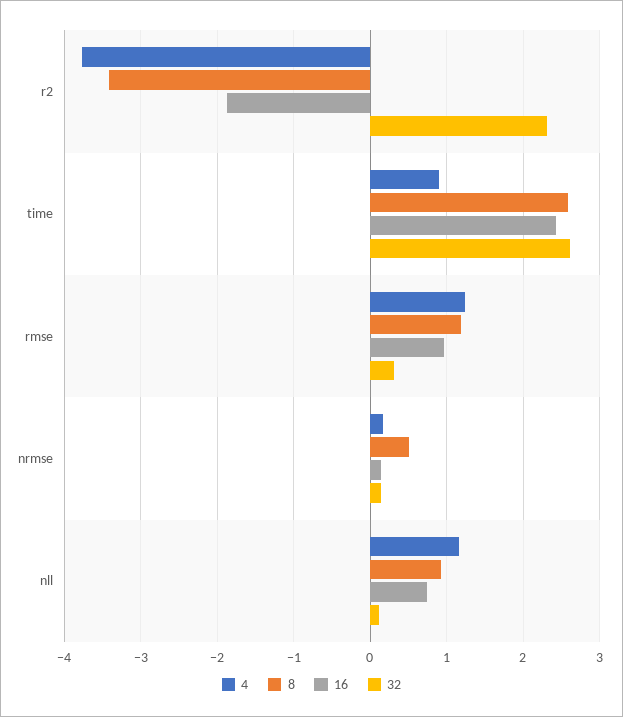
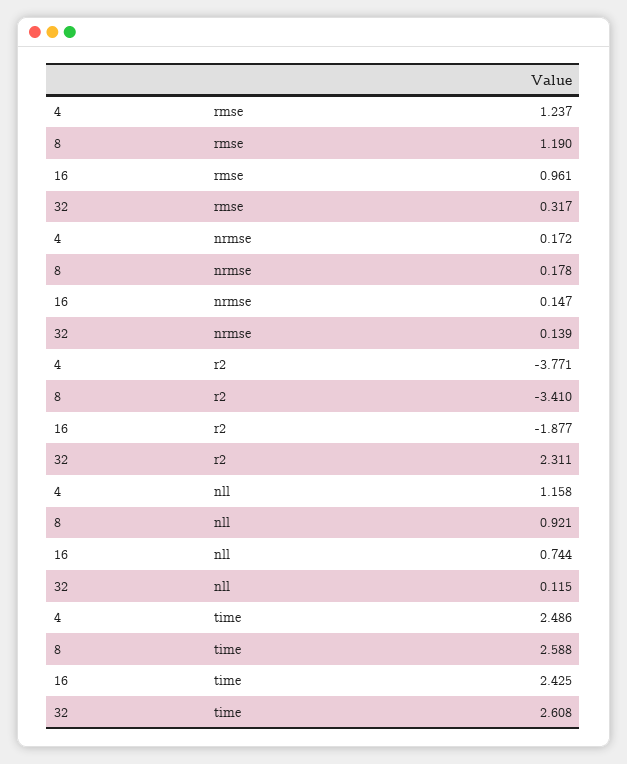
4, time: 0.9 -> 2.486
8, nrmse: 0.5 -> 0.178

